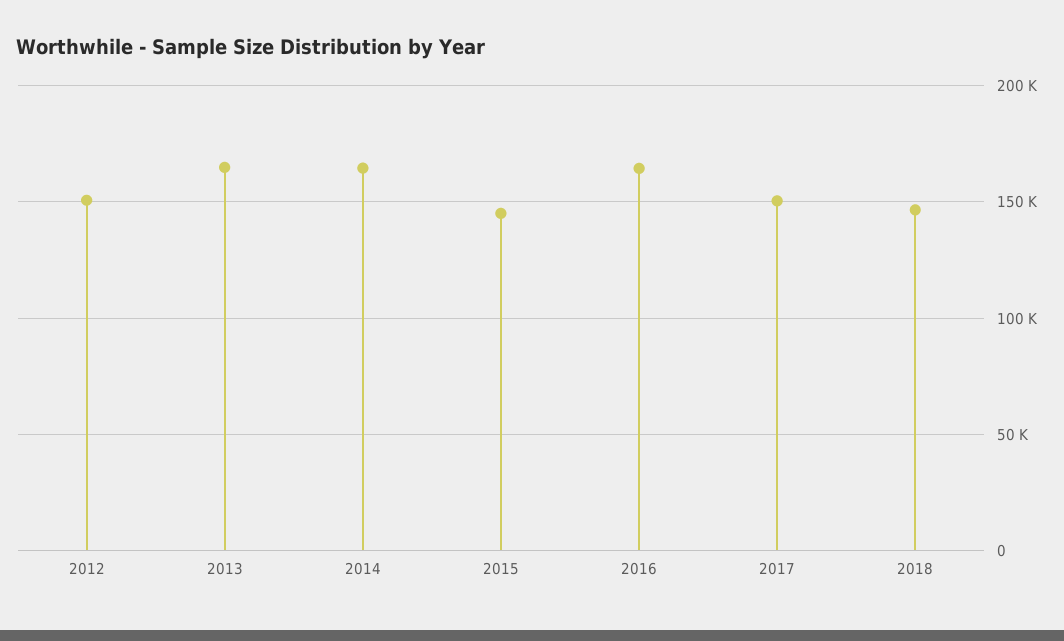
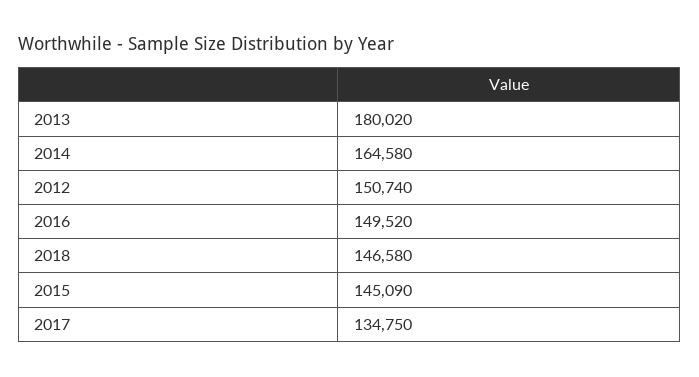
2013: 165000 -> 180020
2016: 165000 -> 149520
2017: 150000 -> 134750

